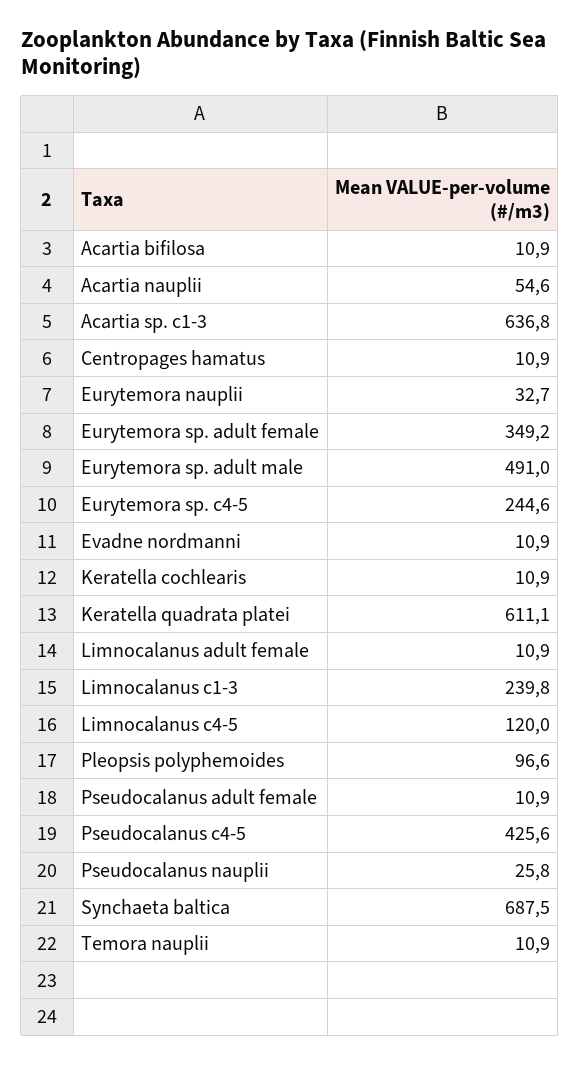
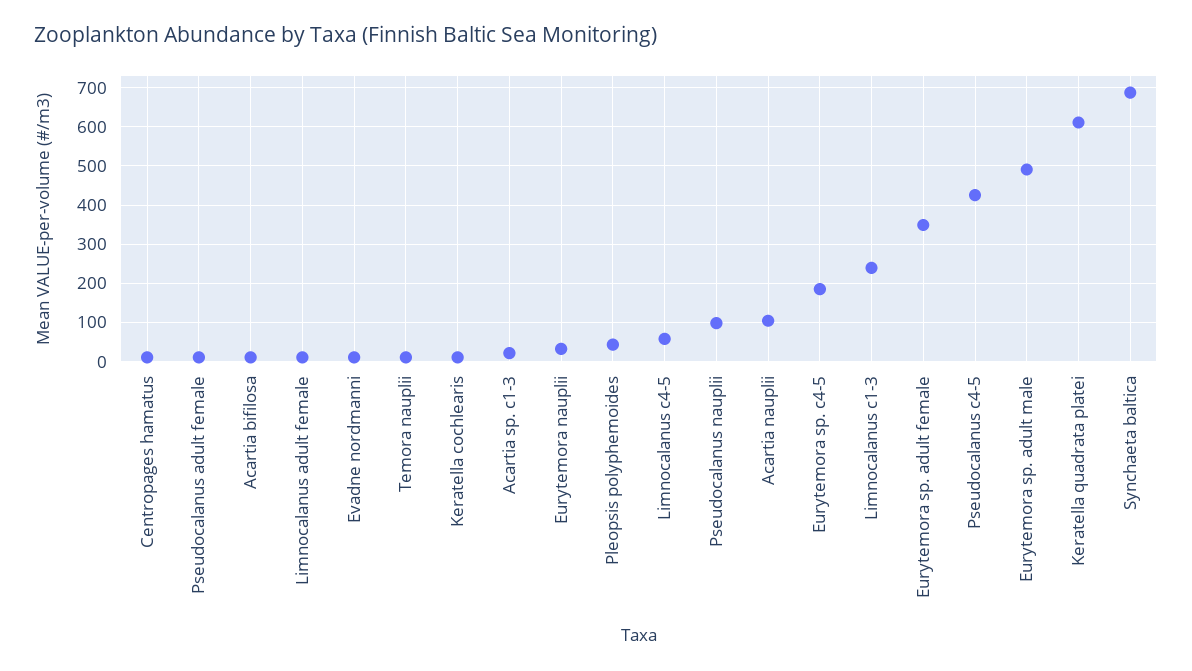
Acartia nauplii: 54.6 -> 100
Acartia sp. c1-3: 636.8 -> 20
Eurytemora sp. c4-5: 244.6 -> 180
Limnocalanus c4-5: 120 -> 60
Pleopsis polyphemoides: 96.6 -> 40
Pseudocalanus nauplii: 25.8 -> 100

